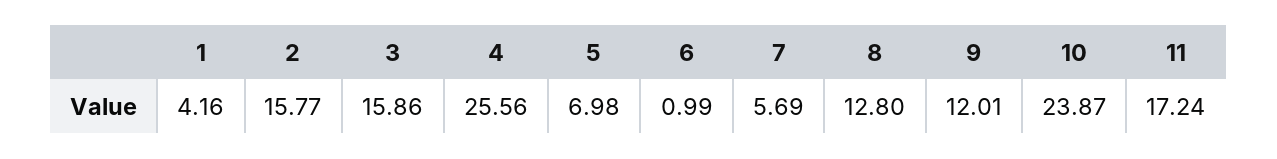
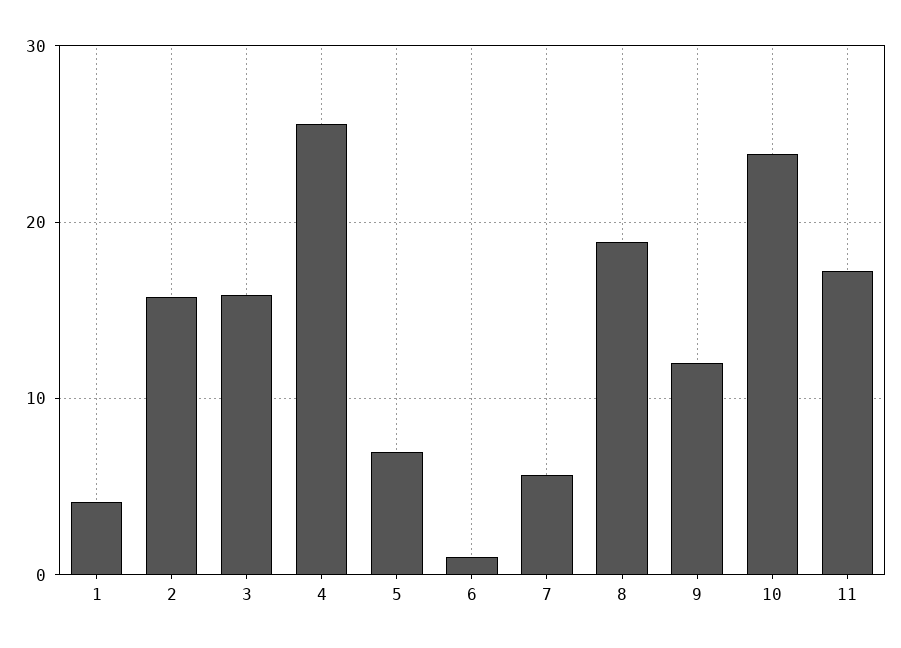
8: 12.8 -> 19

